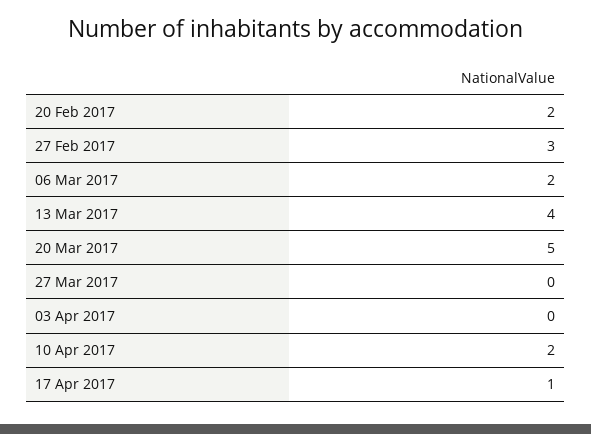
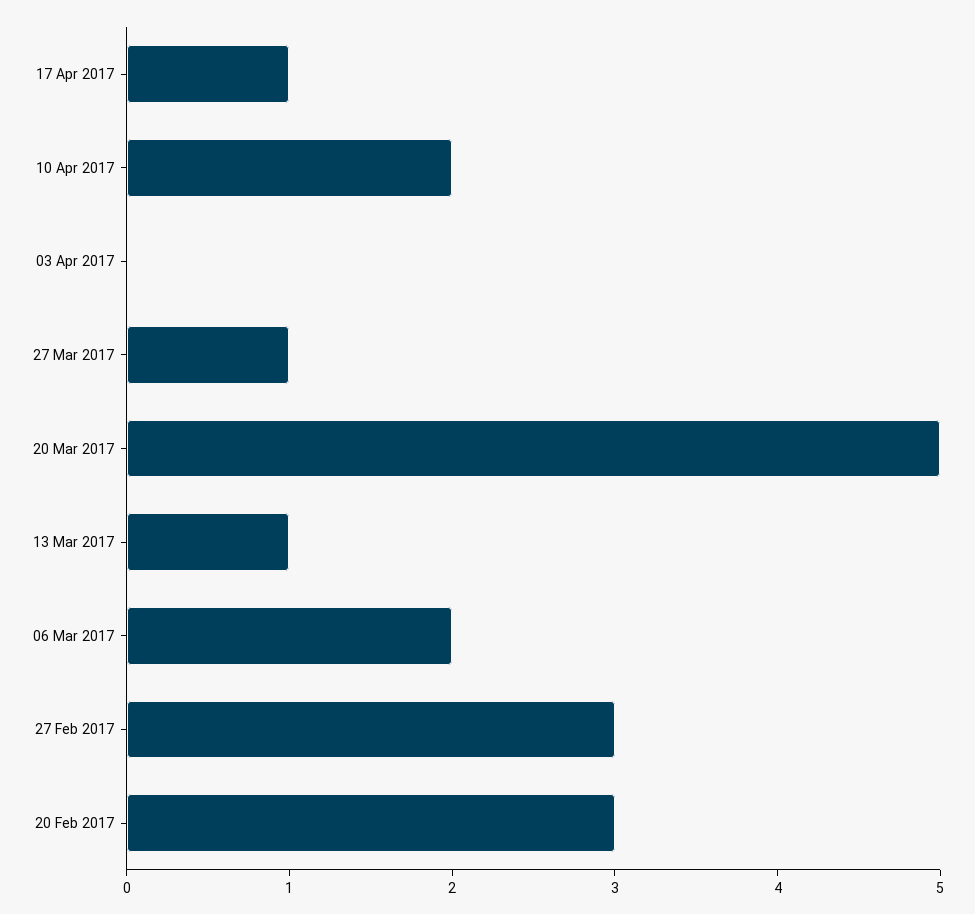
20 Feb 2017: 2 -> 3
13 Mar 2017: 4 -> 1
27 Mar 2017: 0 -> 1

